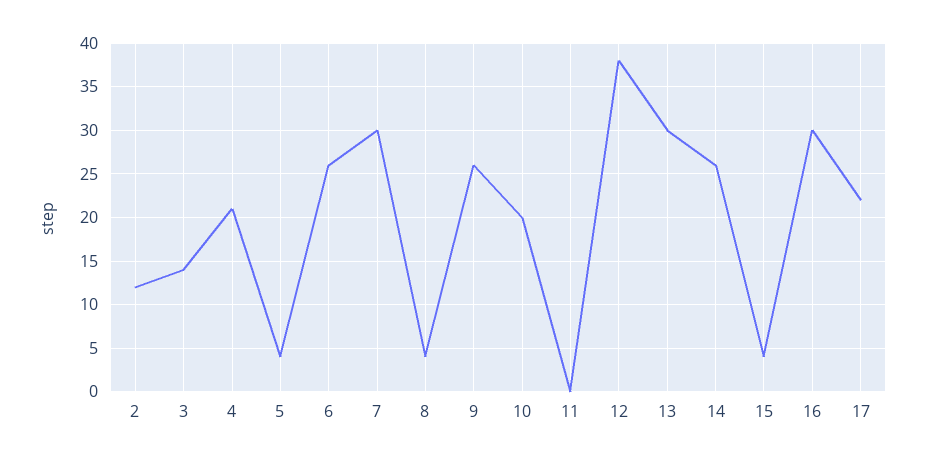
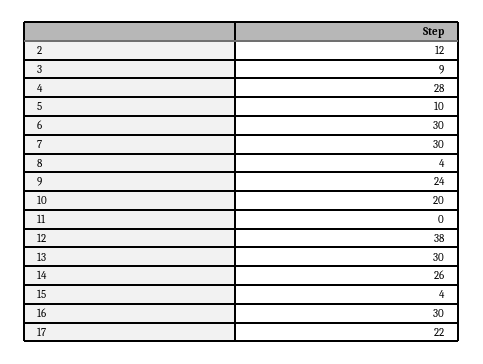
3: 14 -> 9
4: 21 -> 28
5: 4 -> 10
6: 26 -> 30
9: 26 -> 24

